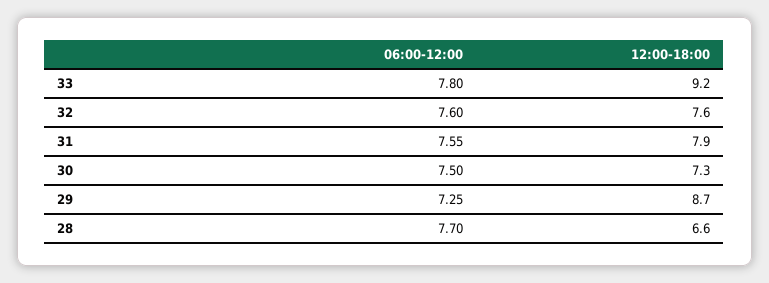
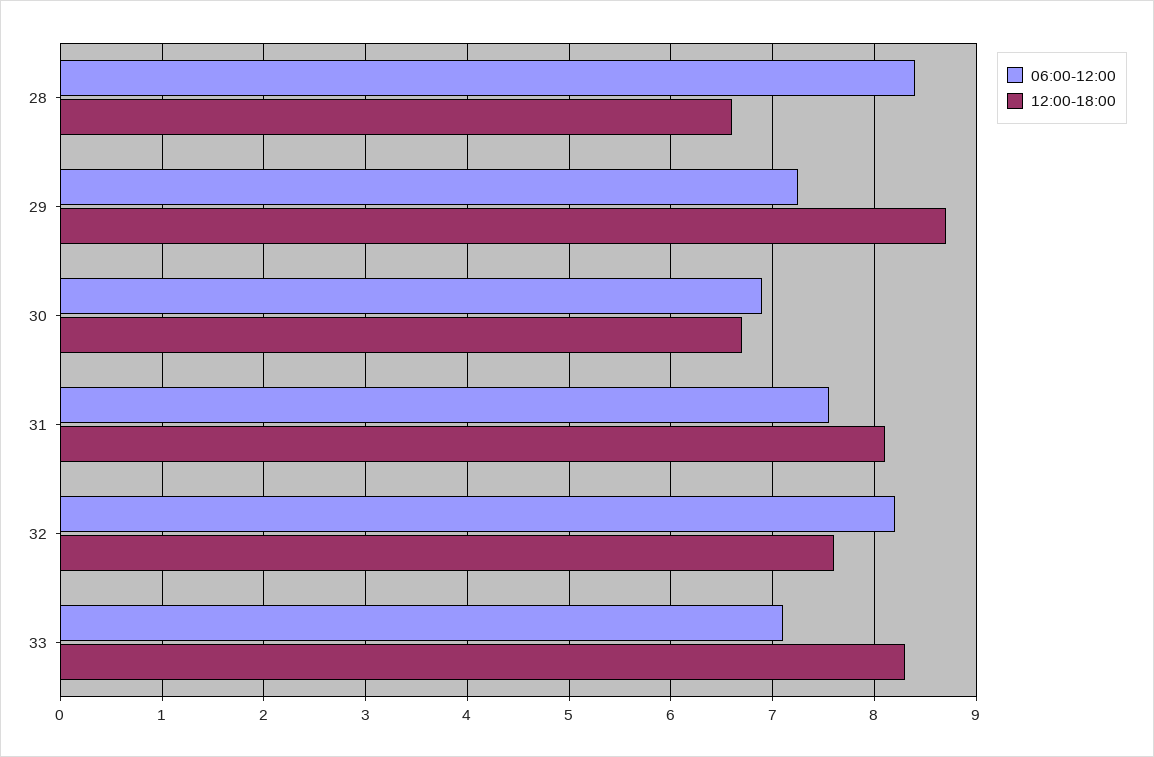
06:00-12:00, 33: 7.8 -> 7.1
12:00-18:00, 33: 9.2 -> 8.3
06:00-12:00, 32: 7.6 -> 8.2
12:00-18:00, 31: 7.9 -> 8.1
06:00-12:00, 30: 7.5 -> 6.9
12:00-18:00, 30: 7.3 -> 6.7
06:00-12:00, 28: 7.7 -> 8.4

